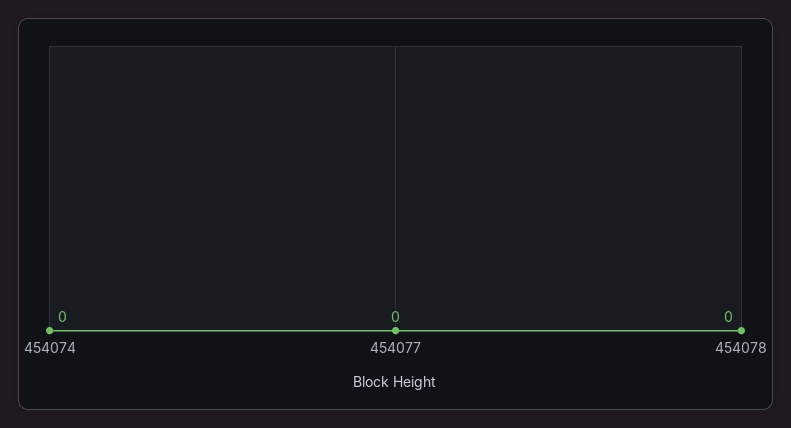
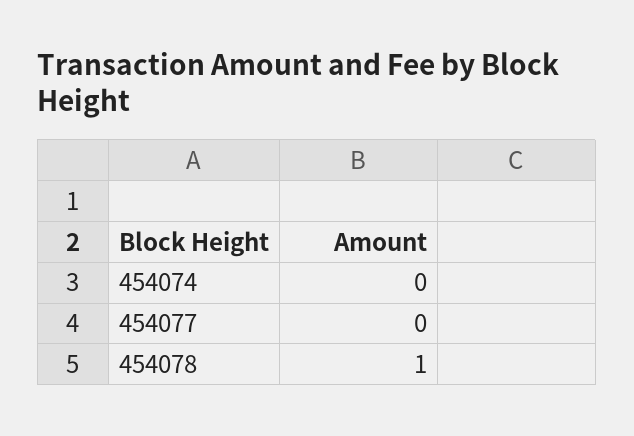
454078: 0 -> 1

